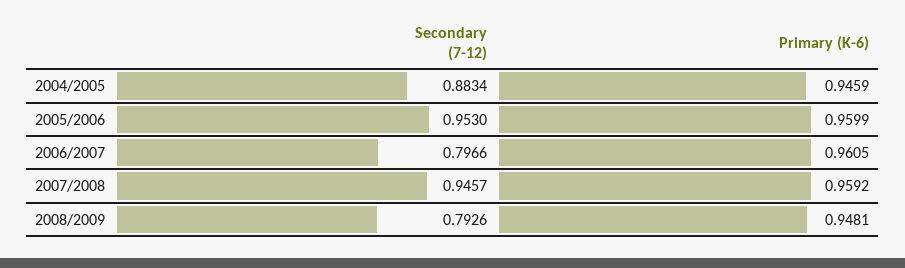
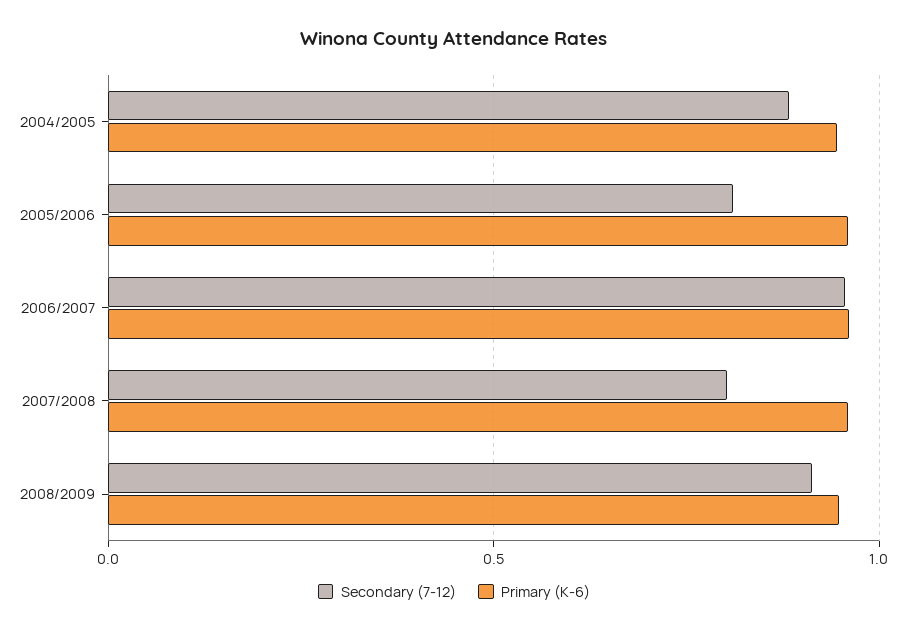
Secondary (7-12), 2005/2006: 0.953 -> 0.8
Secondary (7-12), 2006/2007: 0.7966 -> 0.95
Secondary (7-12), 2007/2008: 0.9457 -> 0.8
Secondary (7-12), 2008/2009: 0.7926 -> 0.9

